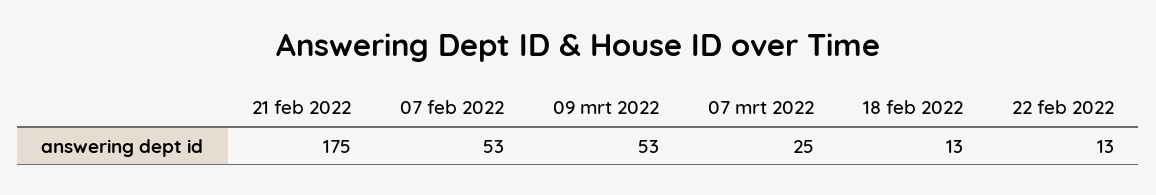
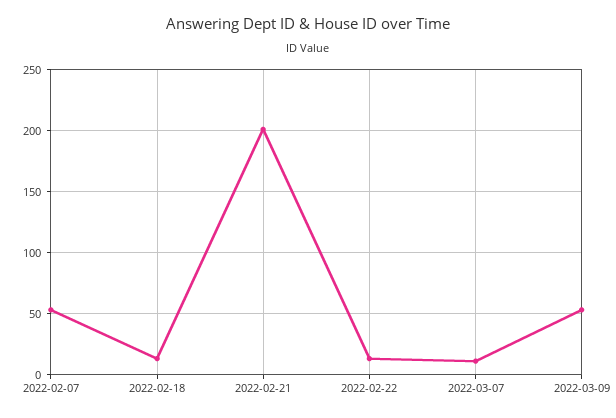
21 feb 2022: 175 -> 200
07 mrt 2022: 25 -> 10

